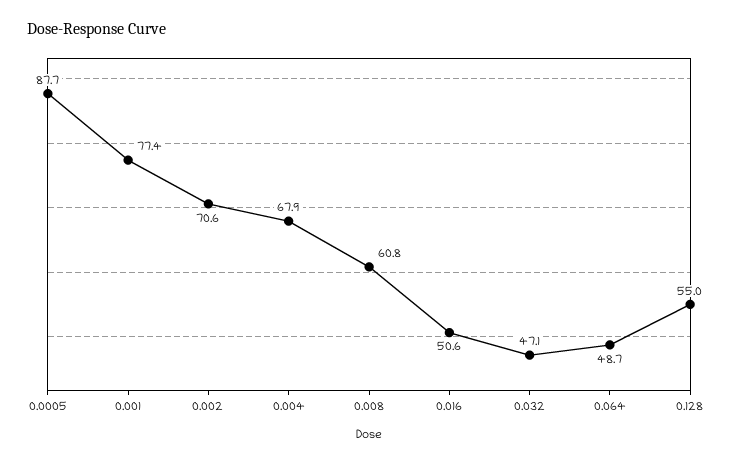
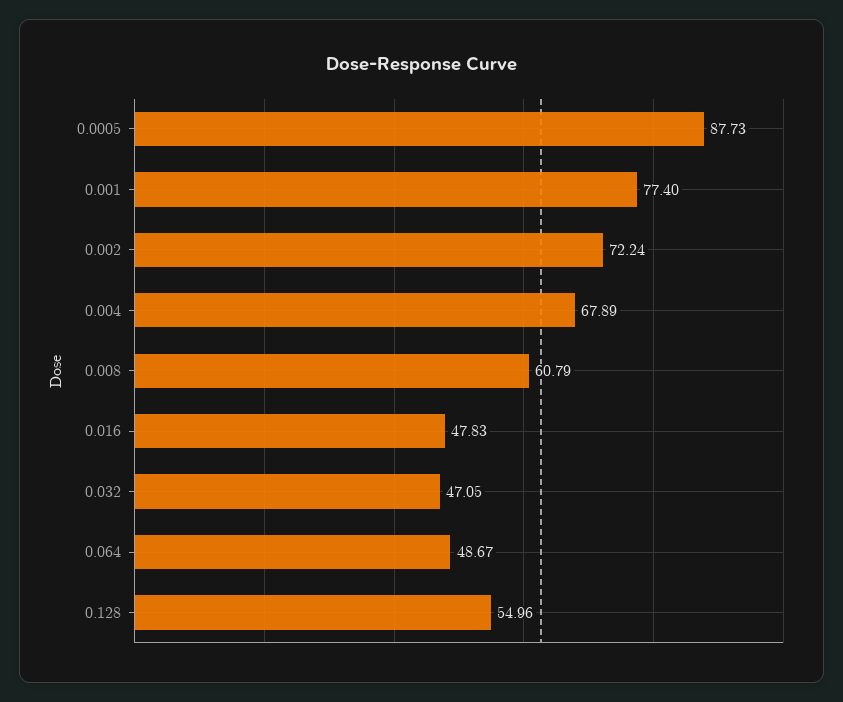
0.002: 70.6 -> 72.24
0.016: 50.6 -> 47.83

